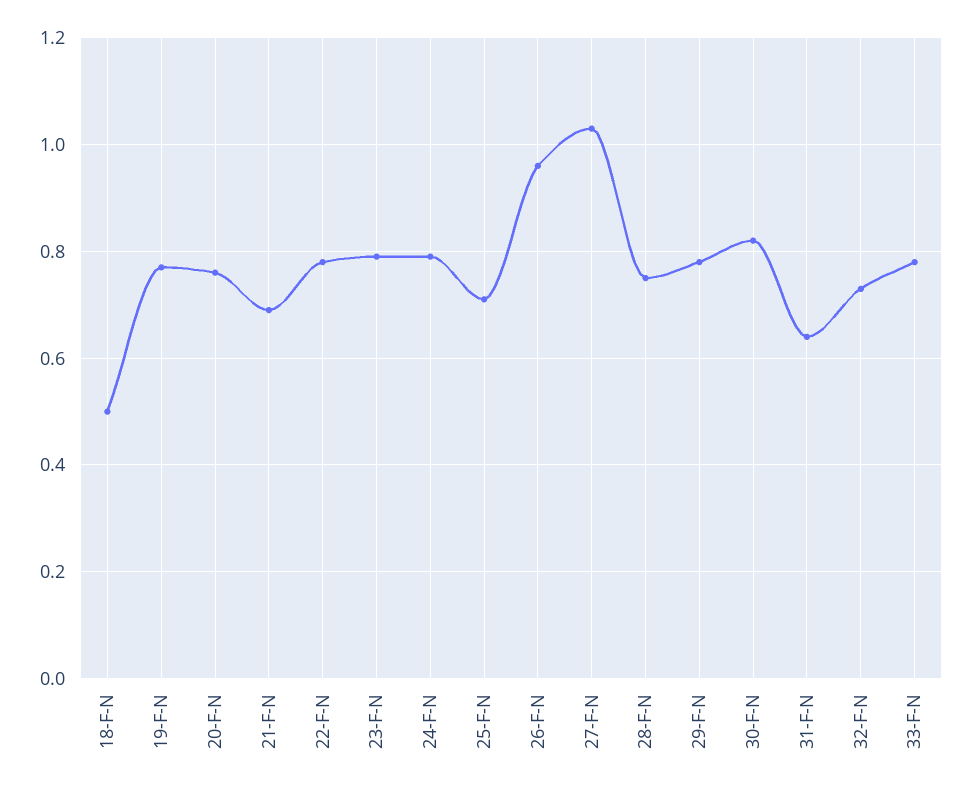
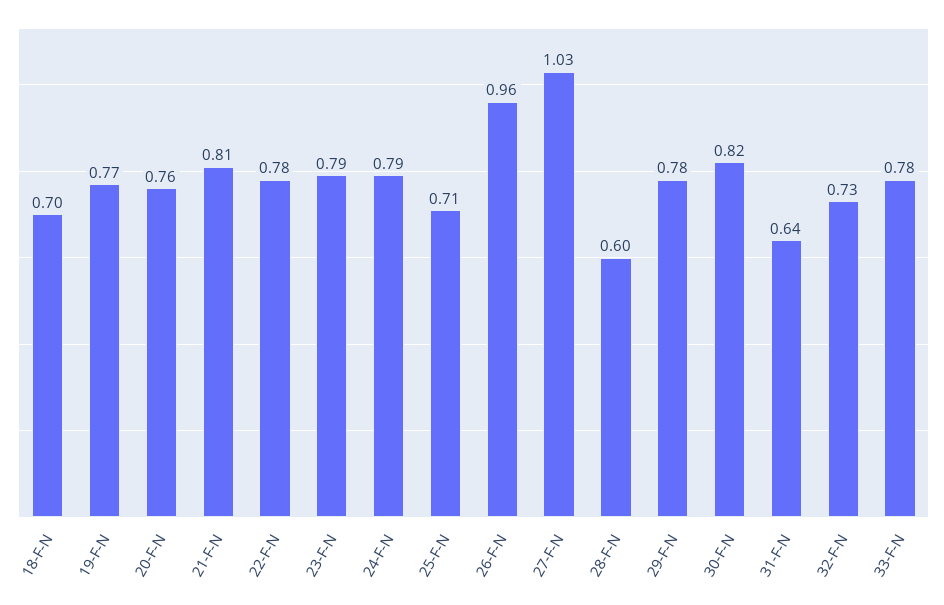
18-F-N: 0.5 -> 0.7
21-F-N: 0.7 -> 0.81
28-F-N: 0.75 -> 0.6

